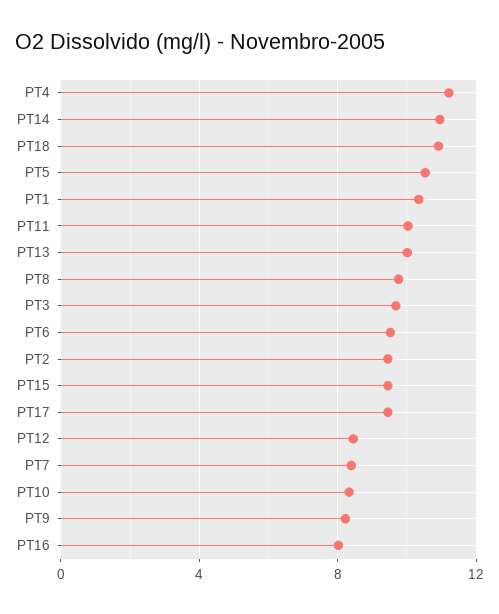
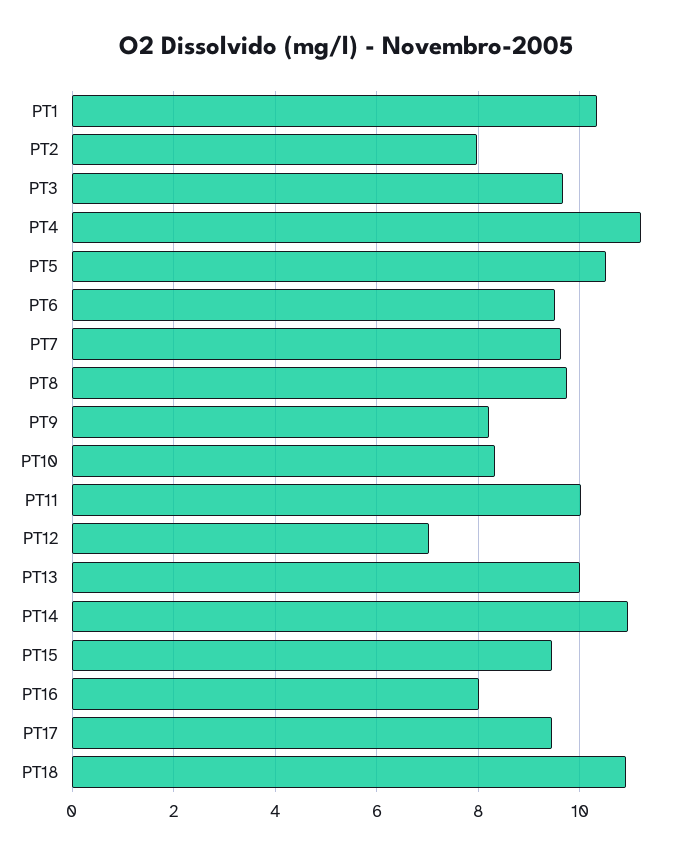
PT2: 9.5 -> 8
PT12: 8.5 -> 7
PT7: 8.5 -> 9.6

